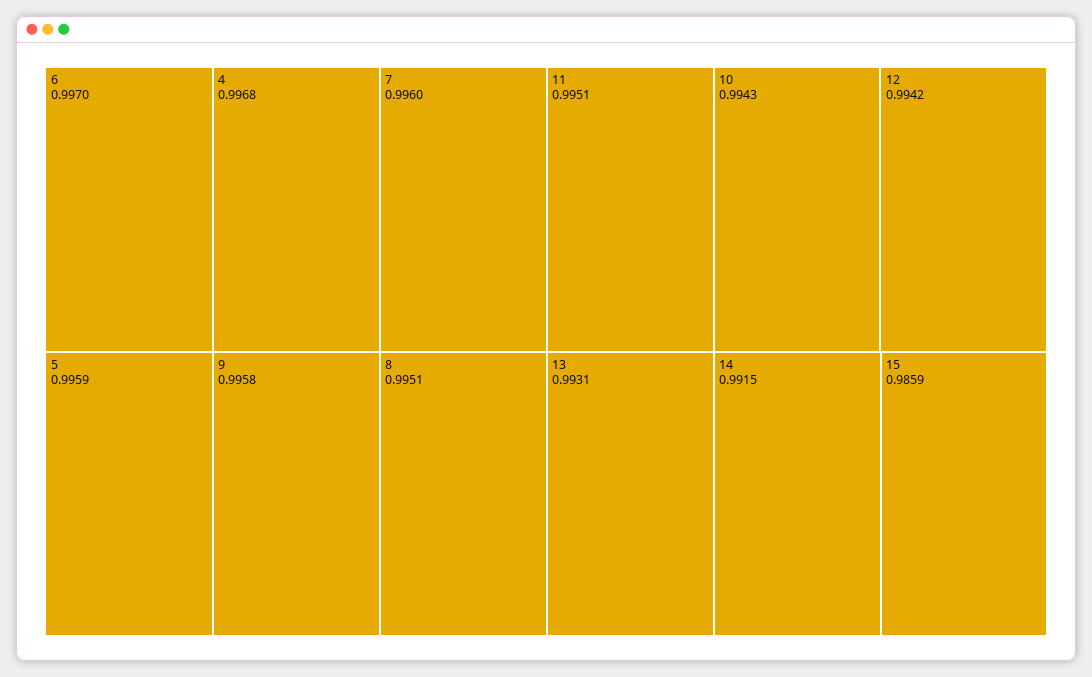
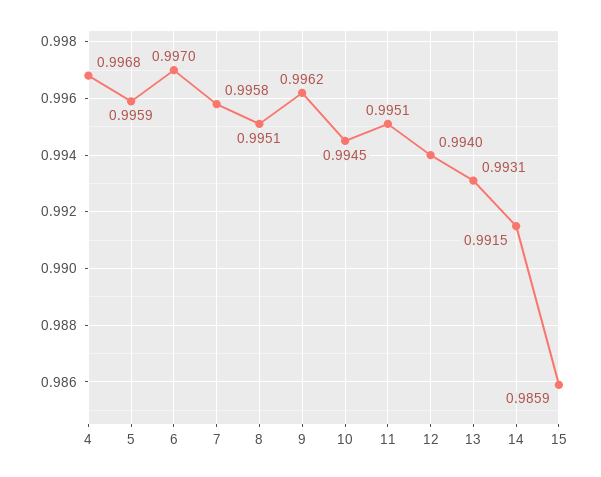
7: 0.996 -> 0.9958
9: 0.9958 -> 0.9962
10: 0.9943 -> 0.9945
12: 0.9942 -> 0.994

